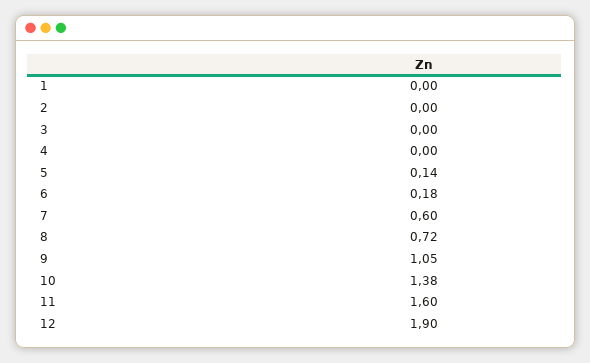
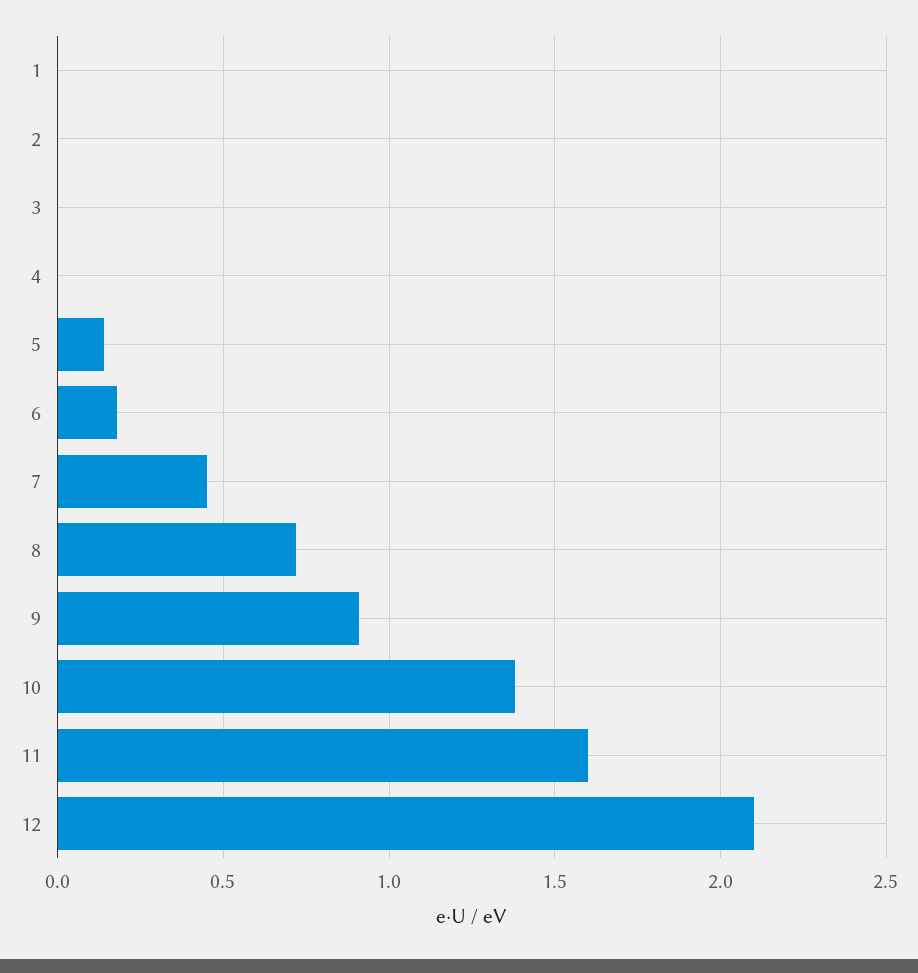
7: 0.6 -> 0.45
9: 1.05 -> 0.9
12: 1.9 -> 2.1

